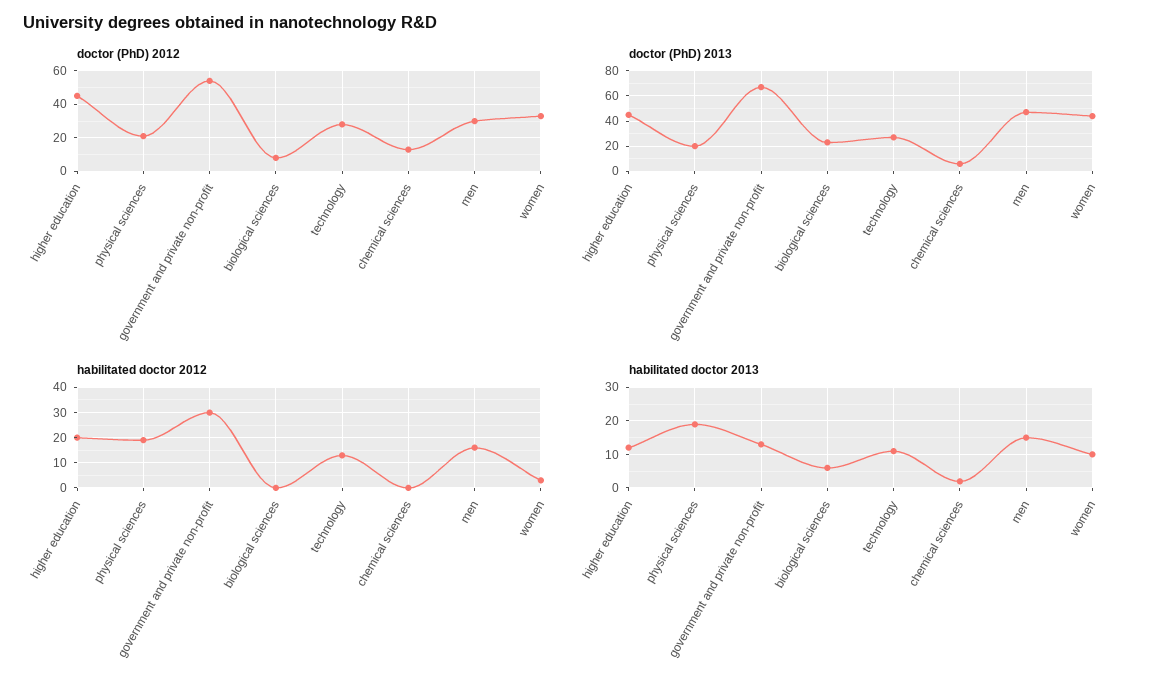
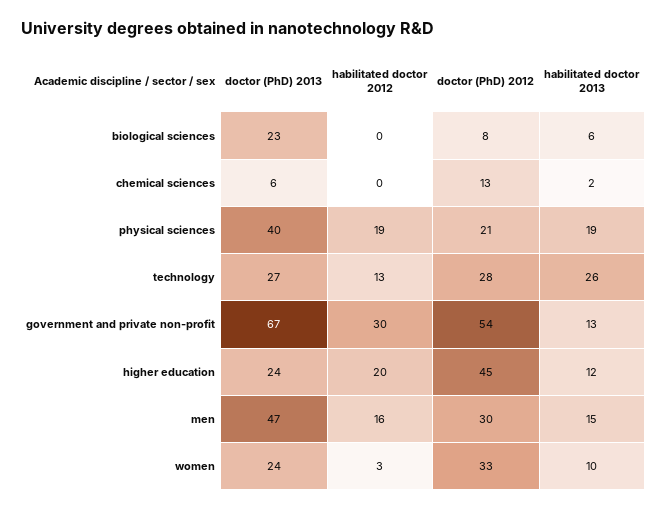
doctor (PhD) 2013, higher education: 45 -> 24
doctor (PhD) 2013, physical sciences: 20 -> 40
doctor (PhD) 2013, women: 45 -> 24
habilitated doctor 2013, technology: 10 -> 26

